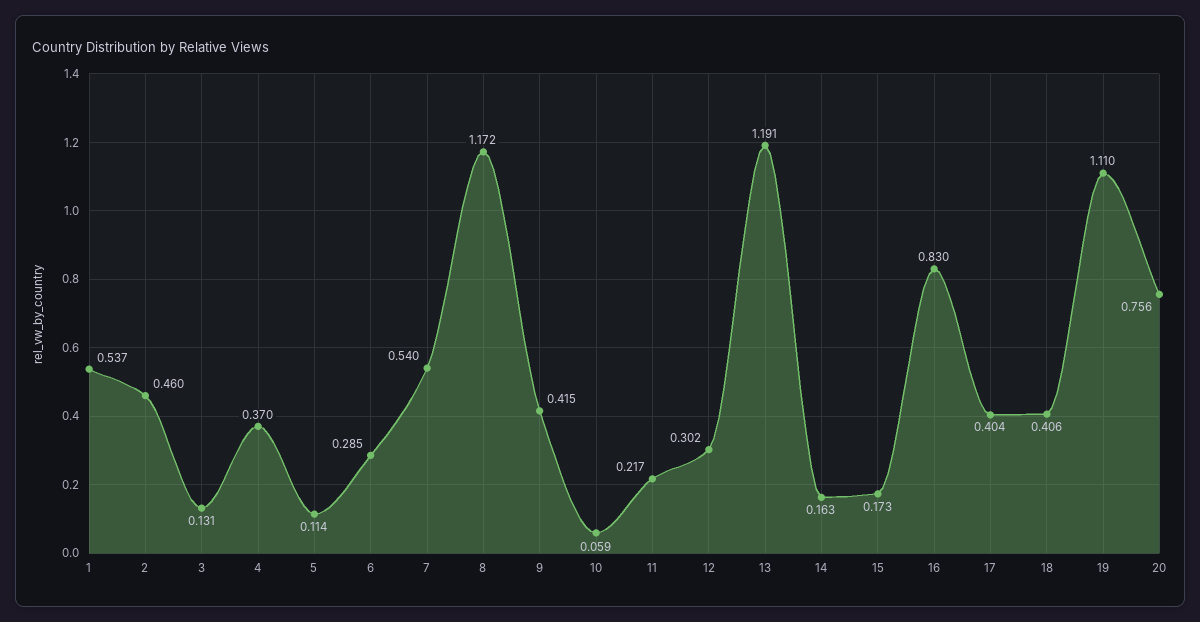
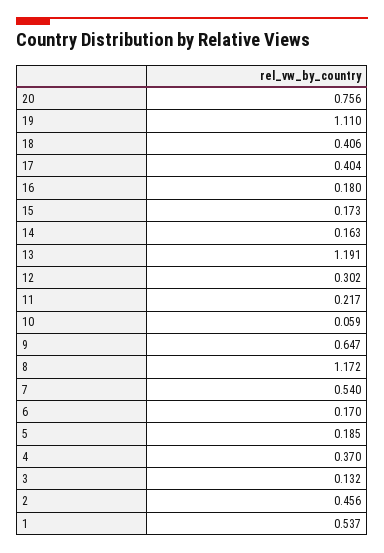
2: 0.46 -> 0.456
3: 0.131 -> 0.132
5: 0.114 -> 0.185
6: 0.285 -> 0.17
9: 0.415 -> 0.647
16: 0.83 -> 0.18

